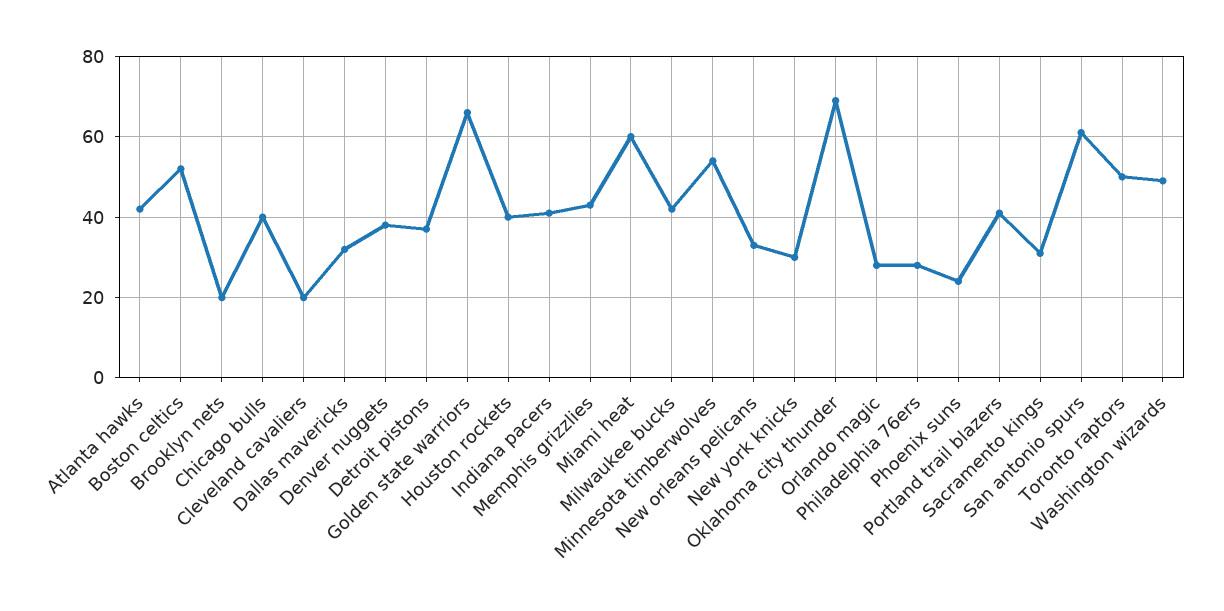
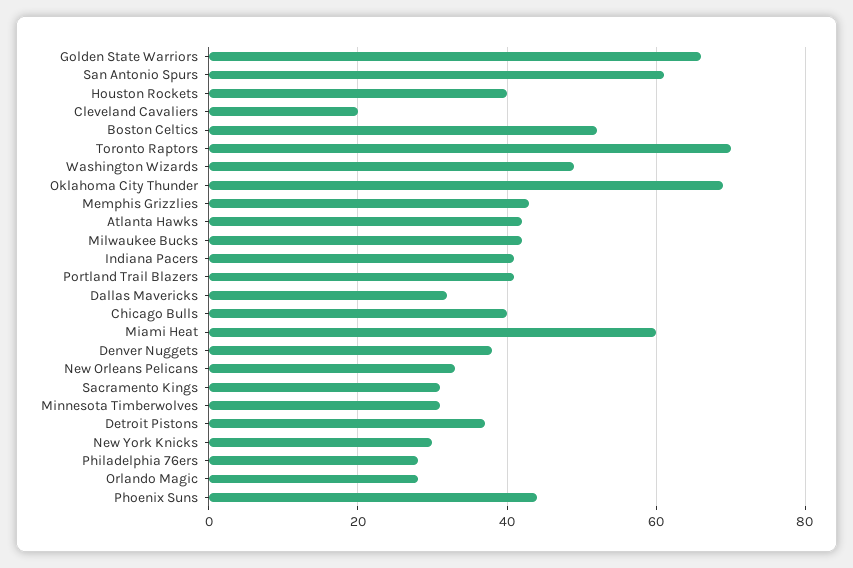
Brooklyn nets: 20 -> none
Minnesota timberwolves: 55 -> 30
Phoenix suns: 25 -> 45
Toronto raptors: 50 -> 70

